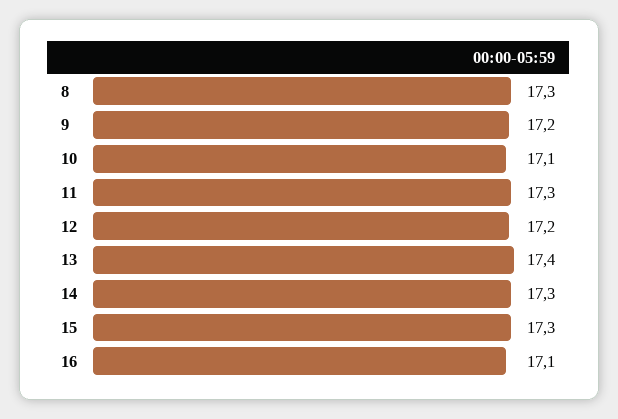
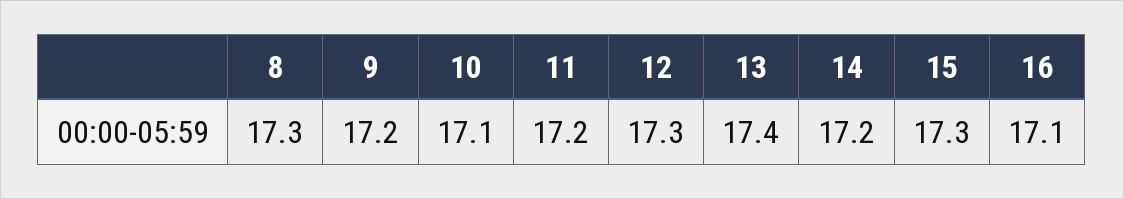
11: 17.3 -> 17.2
12: 17.2 -> 17.3
14: 17.3 -> 17.2

